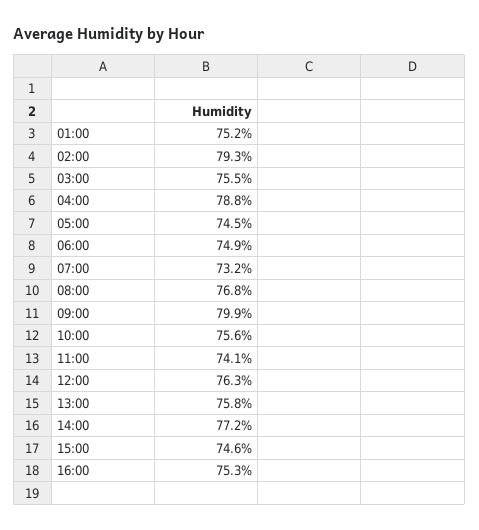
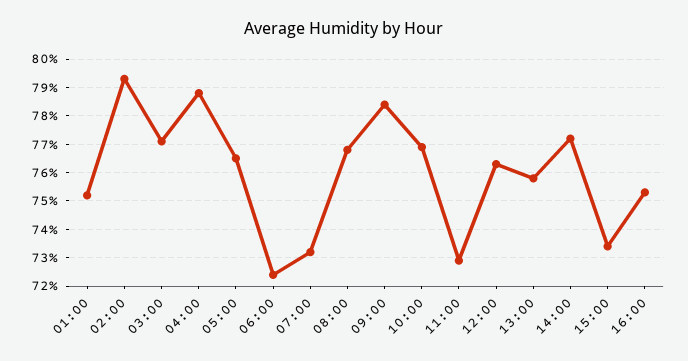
03:00: 75.5 -> 77
05:00: 74.5 -> 76.5
06:00: 74.9 -> 72.5
09:00: 79.9 -> 78.5
10:00: 75.6 -> 77
11:00: 74.1 -> 73
15:00: 74.6 -> 73.5

